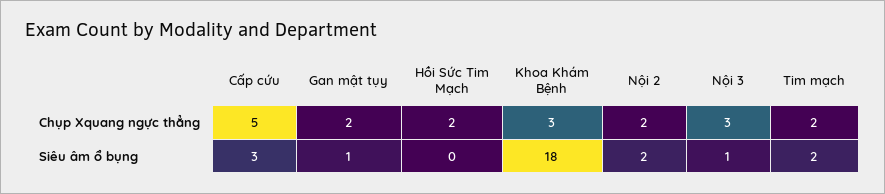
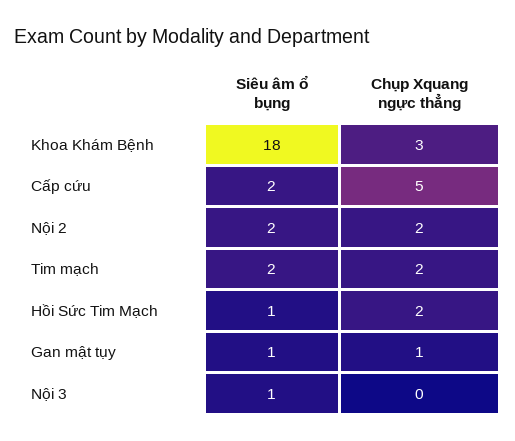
Gan mật tụy, Chụp Xquang ngực thẳng: 2 -> 1
Nội 3, Chụp Xquang ngực thẳng: 3 -> 0
Cấp cứu, Siêu âm ổ bụng: 3 -> 2
Hồi Sức Tim Mạch, Siêu âm ổ bụng: 0 -> 1

